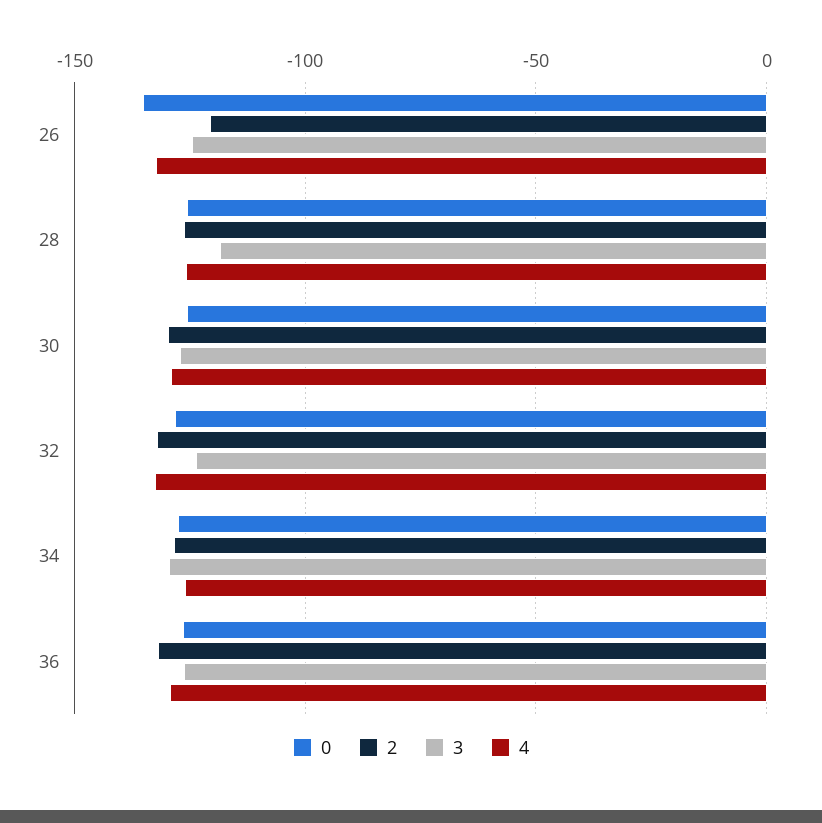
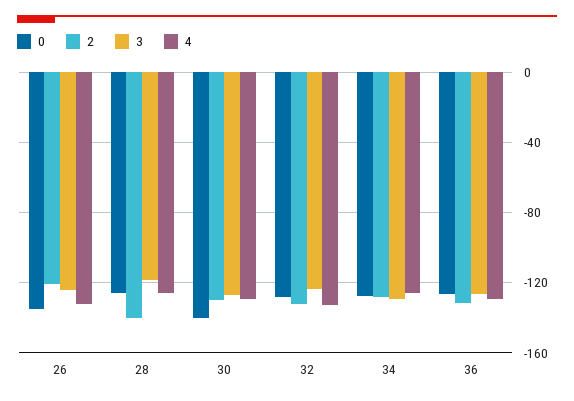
2, 28: -125 -> -140
0, 30: -125 -> -140

